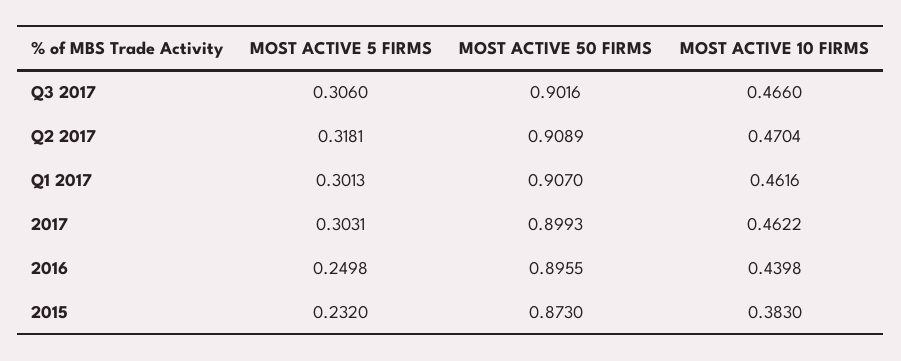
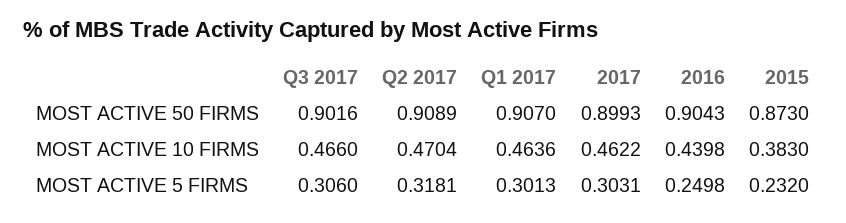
MOST ACTIVE 10 FIRMS, Q1 2017: 0.4616 -> 0.4636
MOST ACTIVE 50 FIRMS, 2016: 0.8955 -> 0.9043

